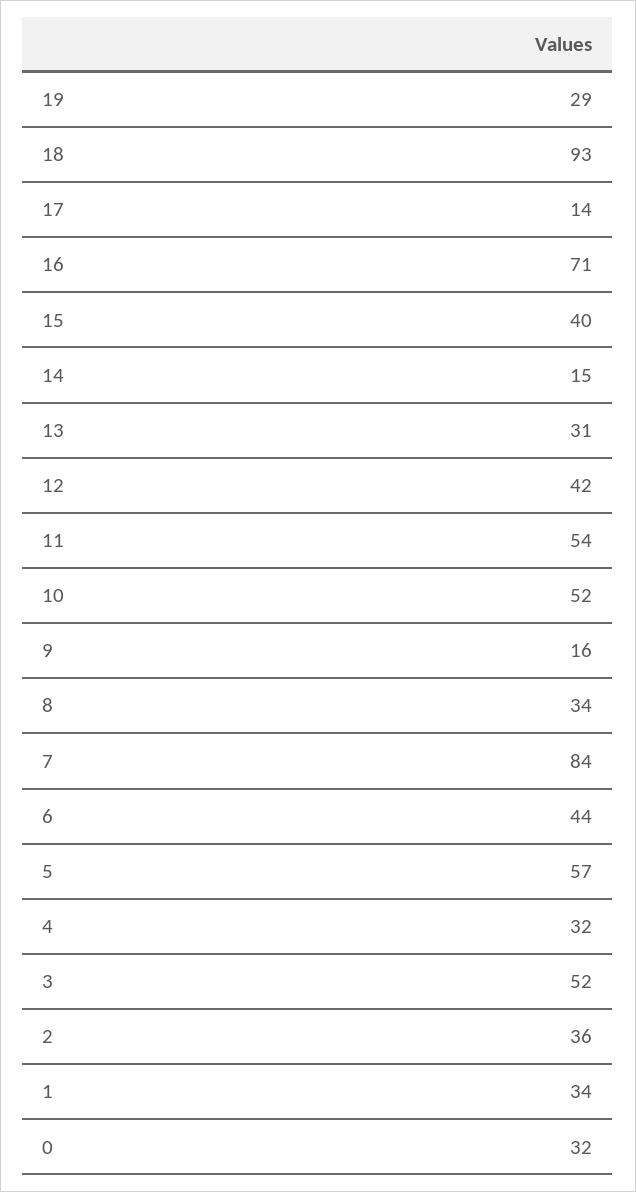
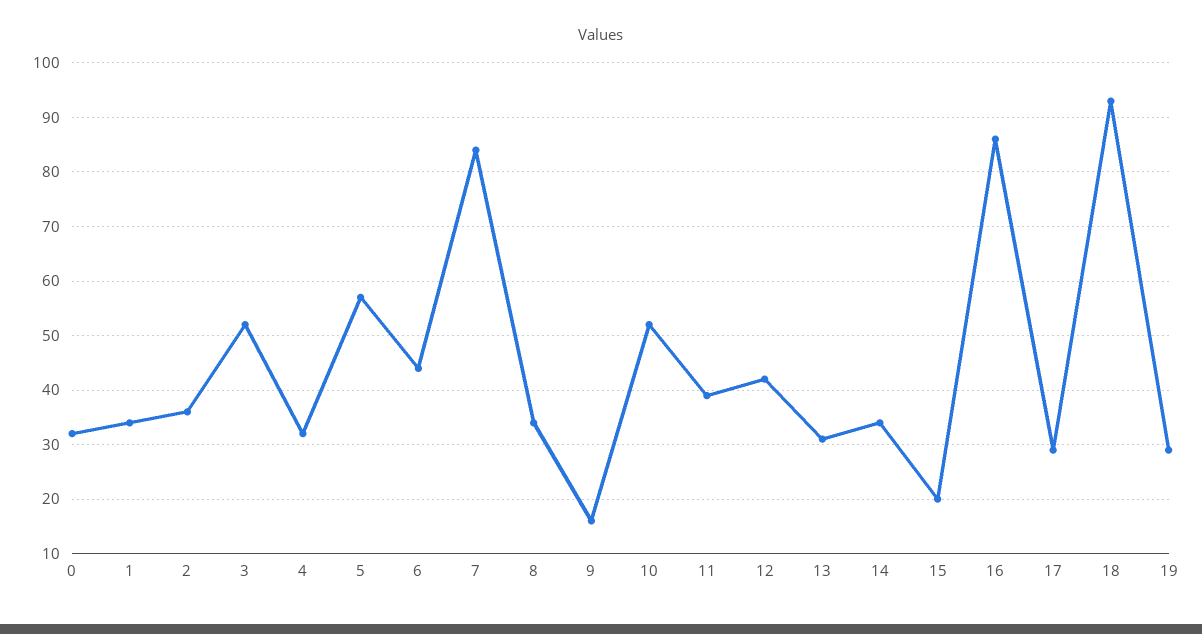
17: 14 -> 30
16: 71 -> 85
15: 40 -> 20
14: 15 -> 35
11: 54 -> 40

